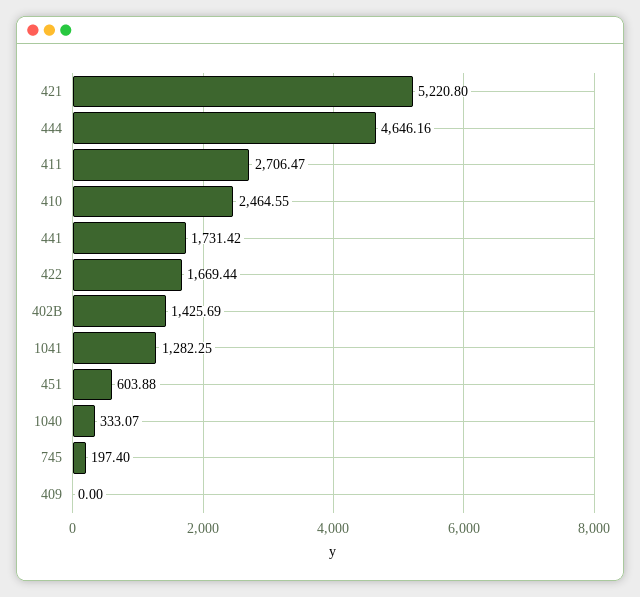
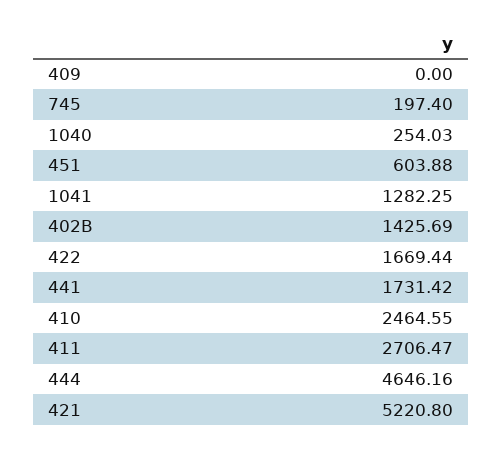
1040: 333.07 -> 254.03

